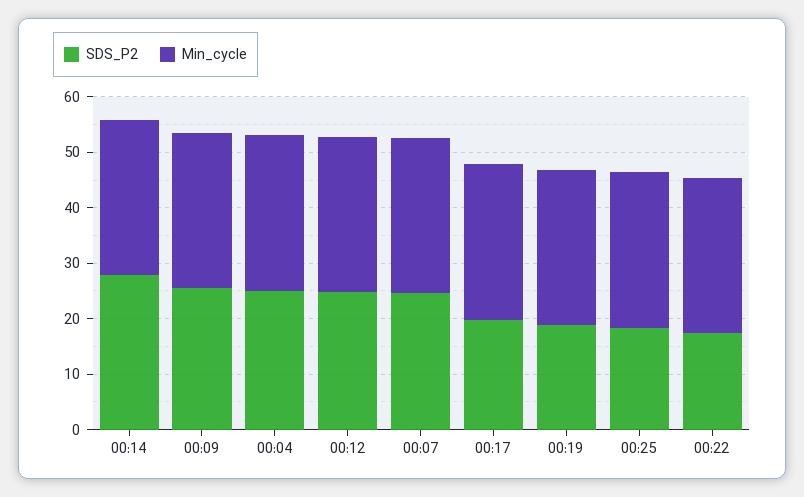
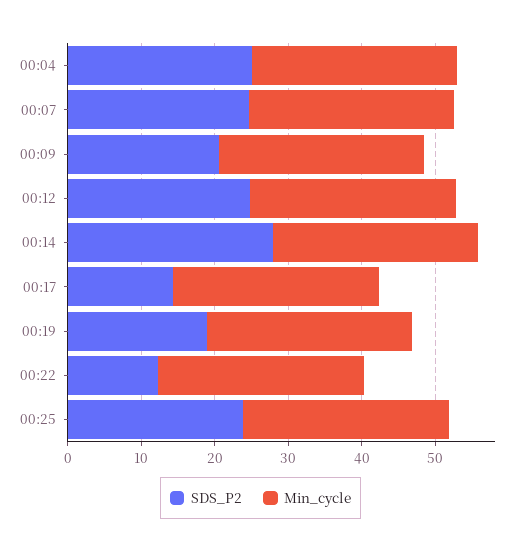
SDS_P2, 00:09: 26 -> 20
SDS_P2, 00:17: 20 -> 14
SDS_P2, 00:25: 18 -> 24
SDS_P2, 00:22: 18 -> 12

